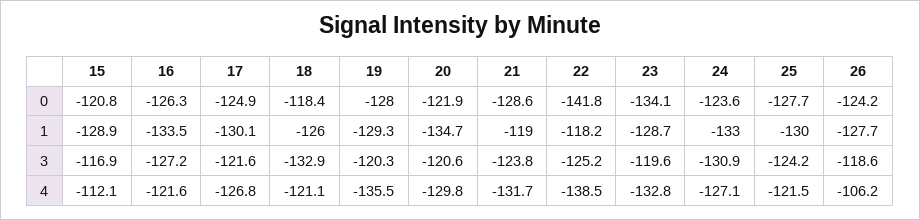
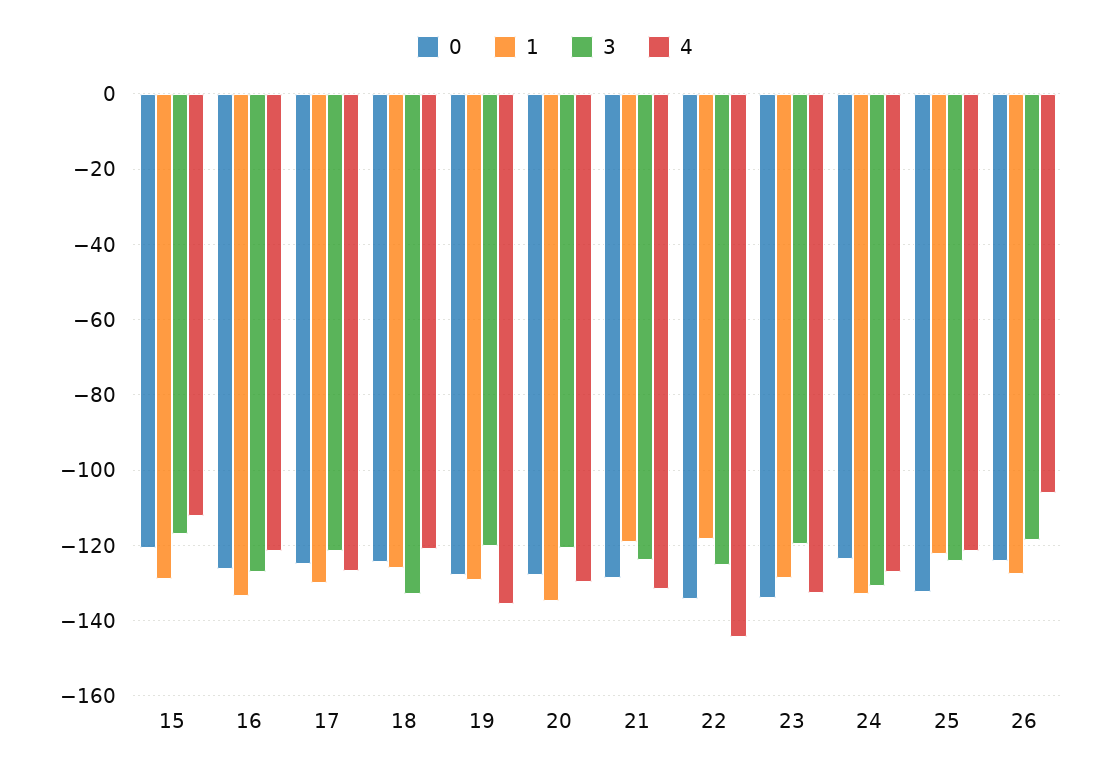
0, 18: -118.4 -> -124
0, 20: -121.9 -> -128
0, 22: -141.8 -> -134
0, 25: -127.7 -> -132
1, 25: -130 -> -122
4, 22: -138.5 -> -144

